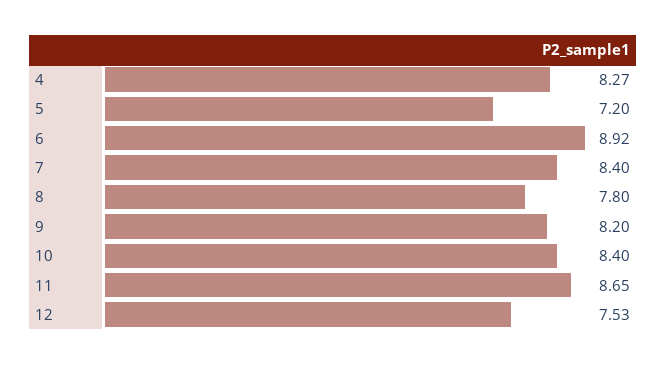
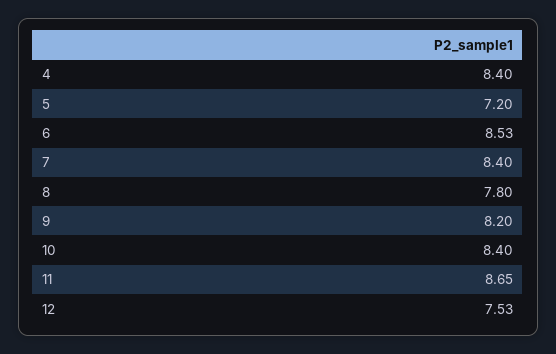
4: 8.27 -> 8.4
6: 8.92 -> 8.53

